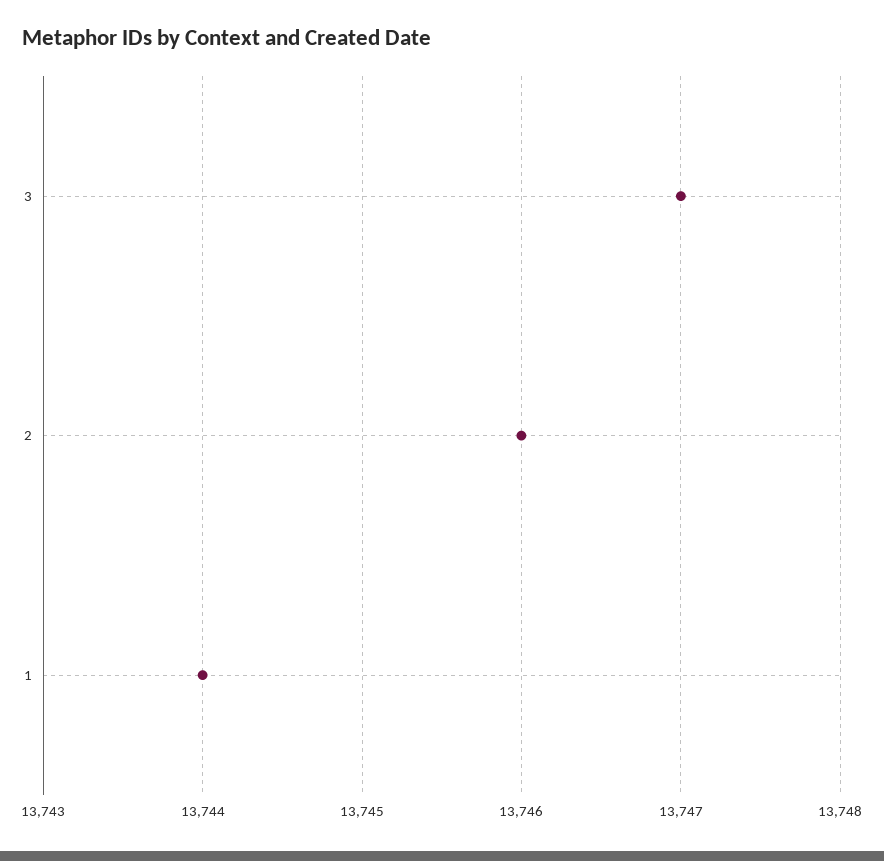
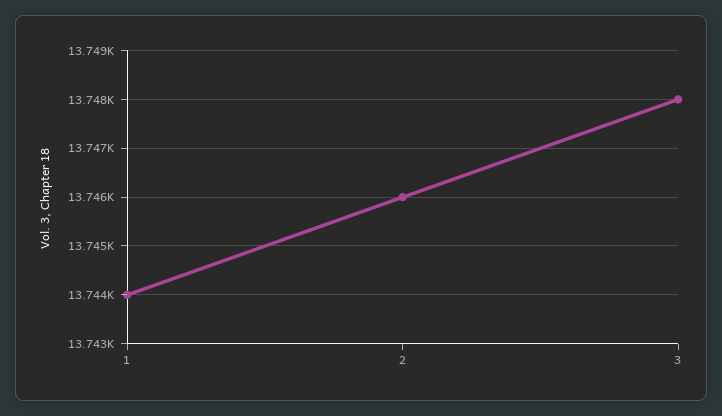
3: 13747 -> 13748

